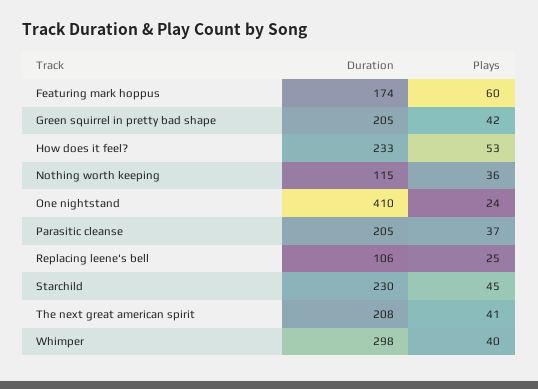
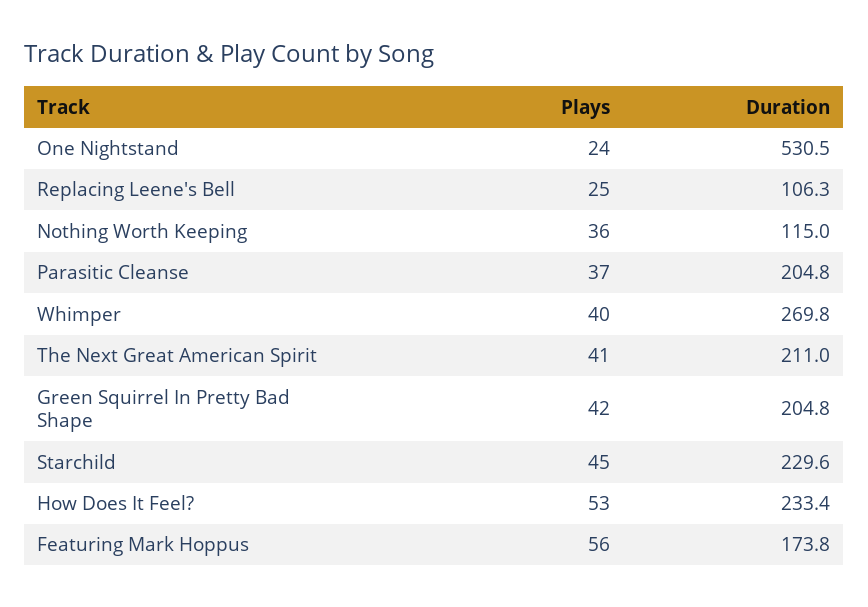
Plays, Featuring mark hoppus: 60 -> 56
Duration, One nightstand: 410 -> 530.5
Duration, The next great american spirit: 208 -> 211
Duration, Whimper: 298 -> 269.8

